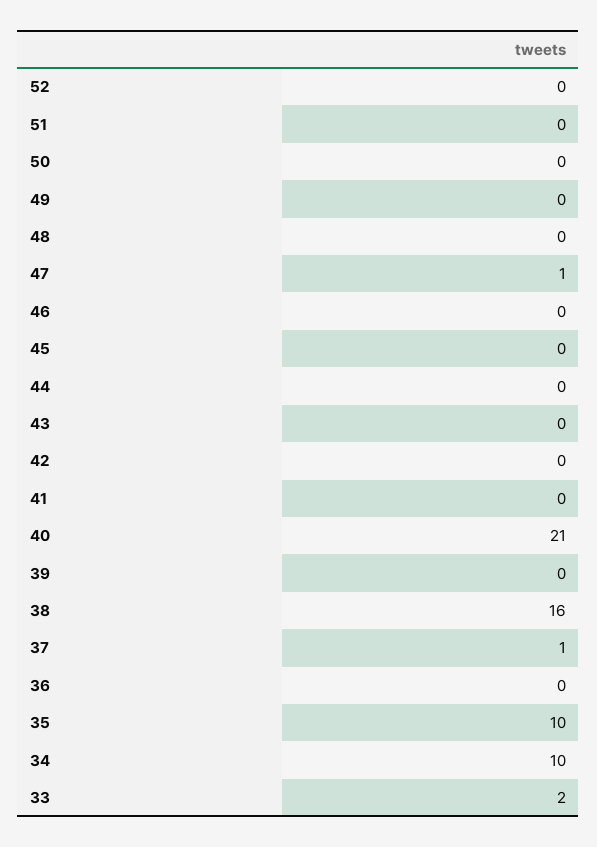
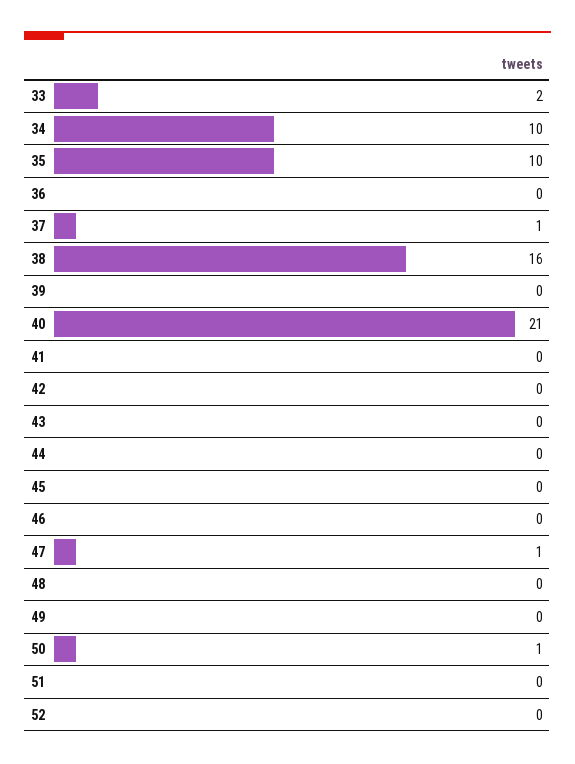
50: 0 -> 1

